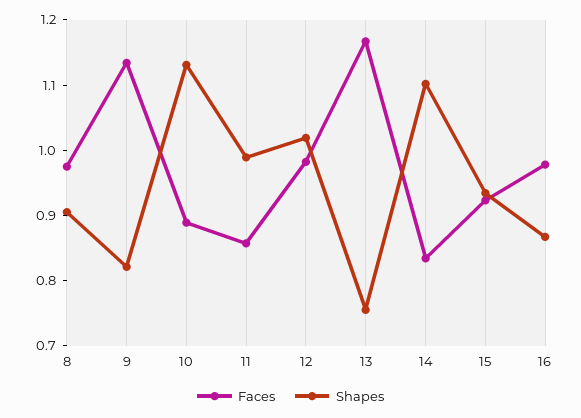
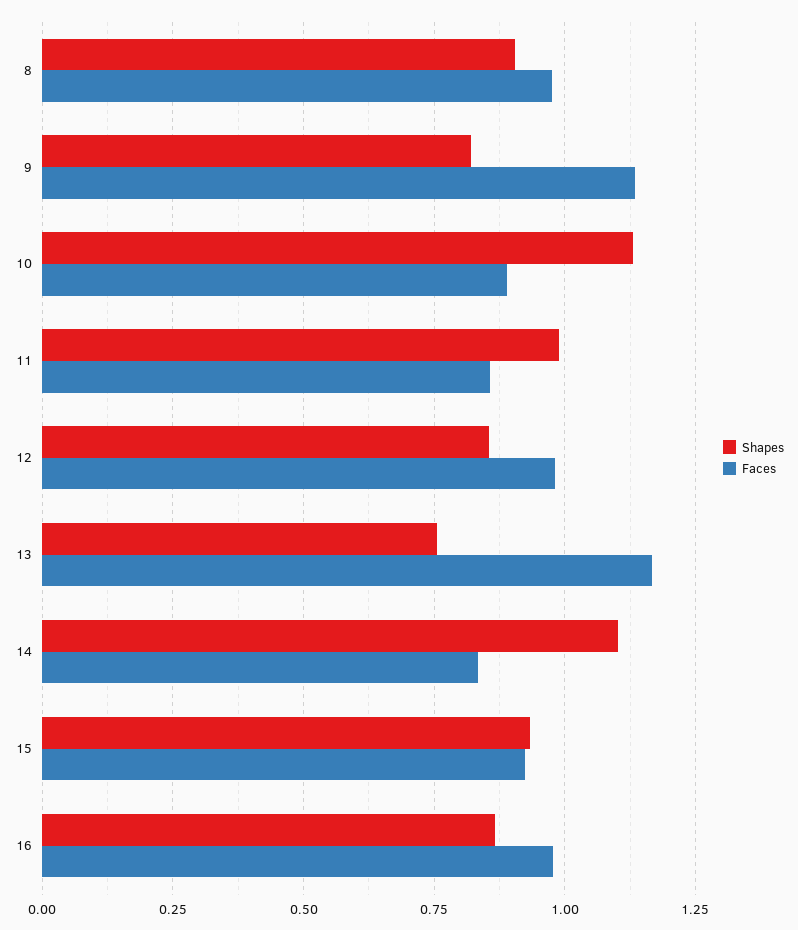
Shapes, 12: 1.02 -> 0.85

